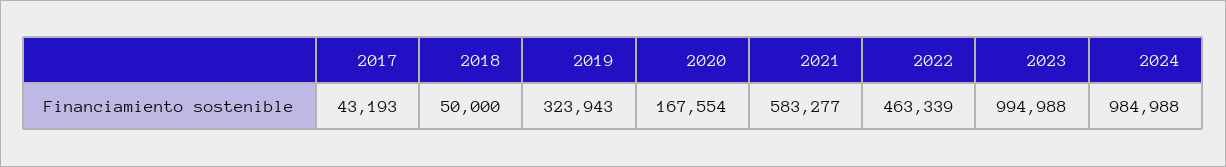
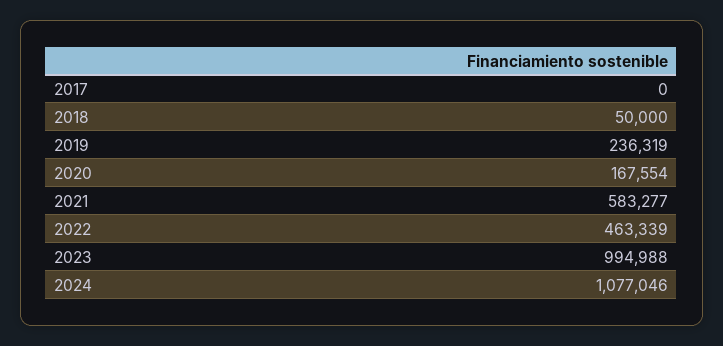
2017: 43193 -> 0
2019: 323943 -> 236319
2024: 984988 -> 1077046

